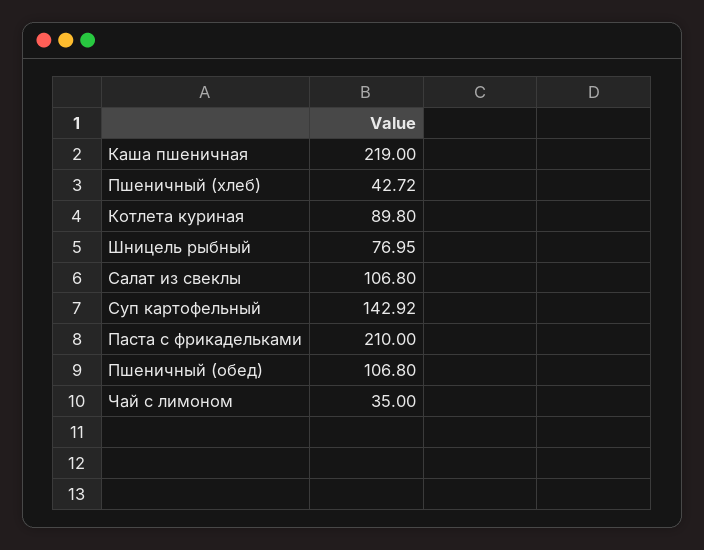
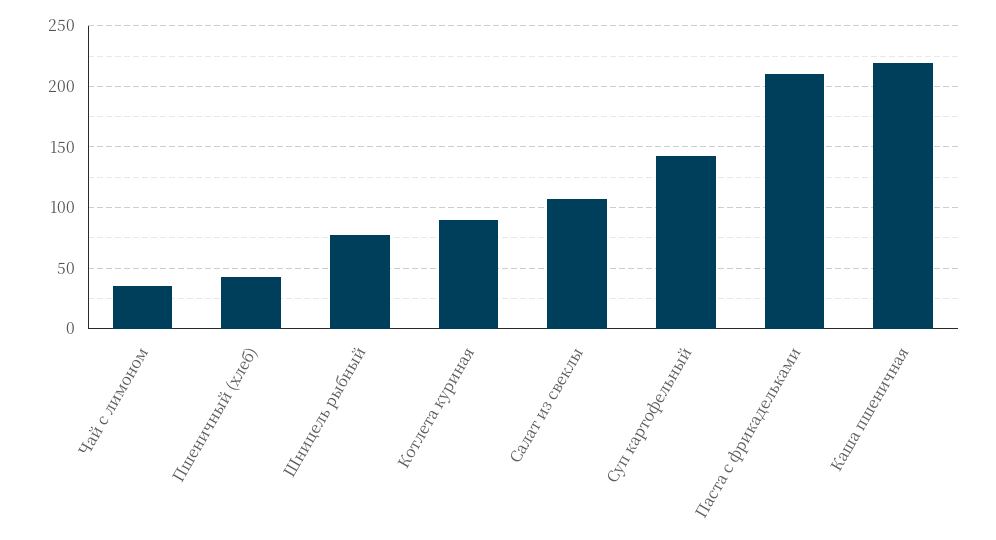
Пшеничный (обед): 106.8 -> none

